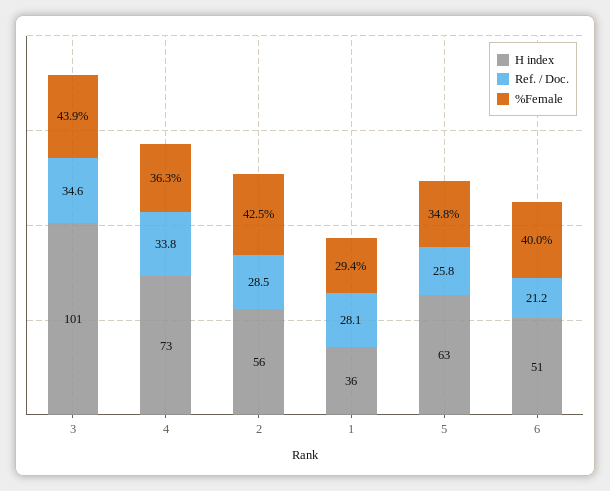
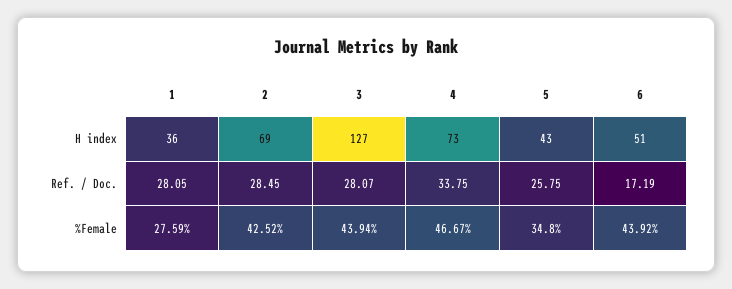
H index, 3: 101 -> 127
Ref. / Doc., 3: 34.6 -> 28.07
%Female, 4: 36.3 -> 46.67
H index, 2: 56 -> 69
%Female, 1: 29.4 -> 27.59
H index, 5: 63 -> 43
Ref. / Doc., 6: 21.2 -> 17.19
%Female, 6: 40 -> 43.92

